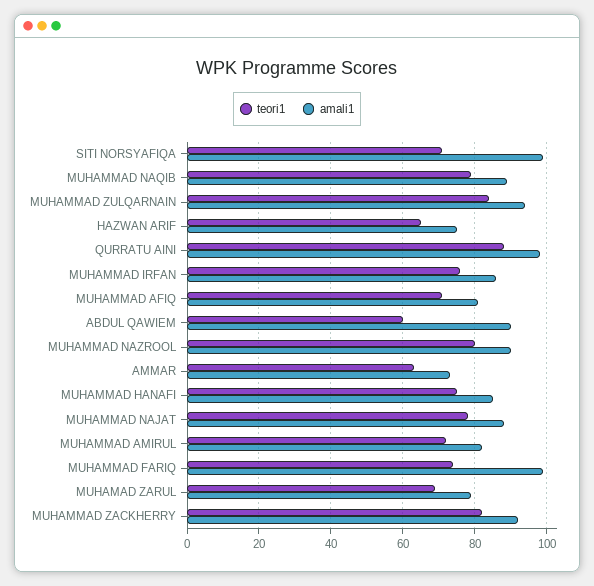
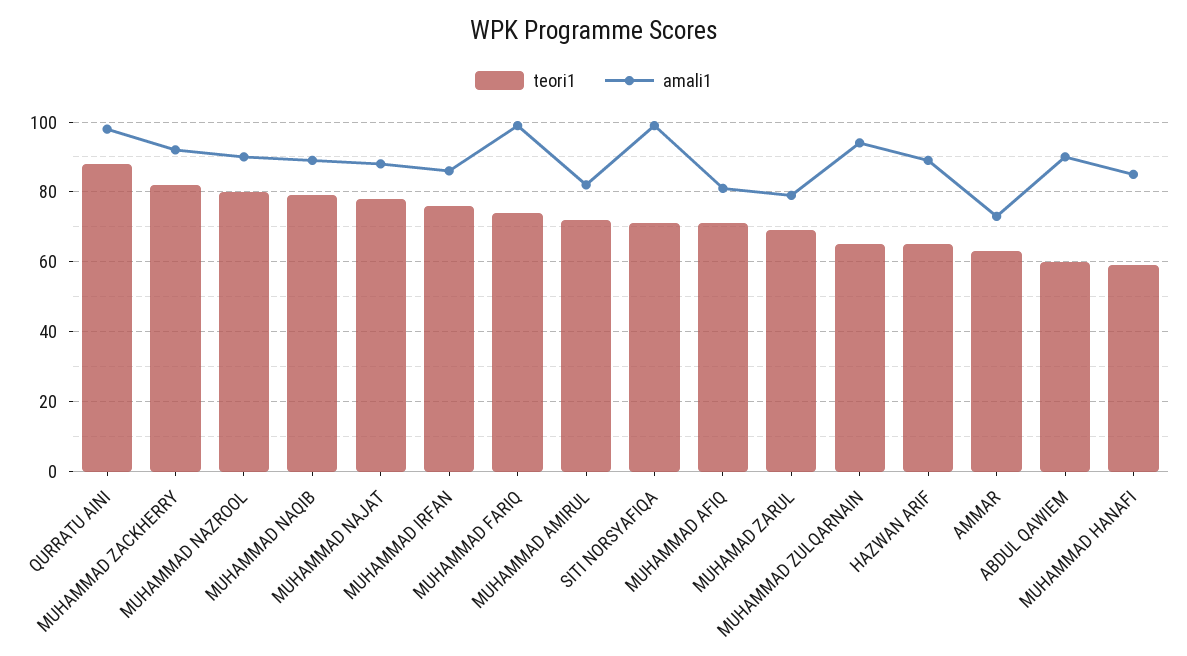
teori1, MUHAMMAD ZULQARNAIN: 85 -> 65
amali1, HAZWAN ARIF: 75 -> 90
teori1, MUHAMMAD HANAFI: 75 -> 60

